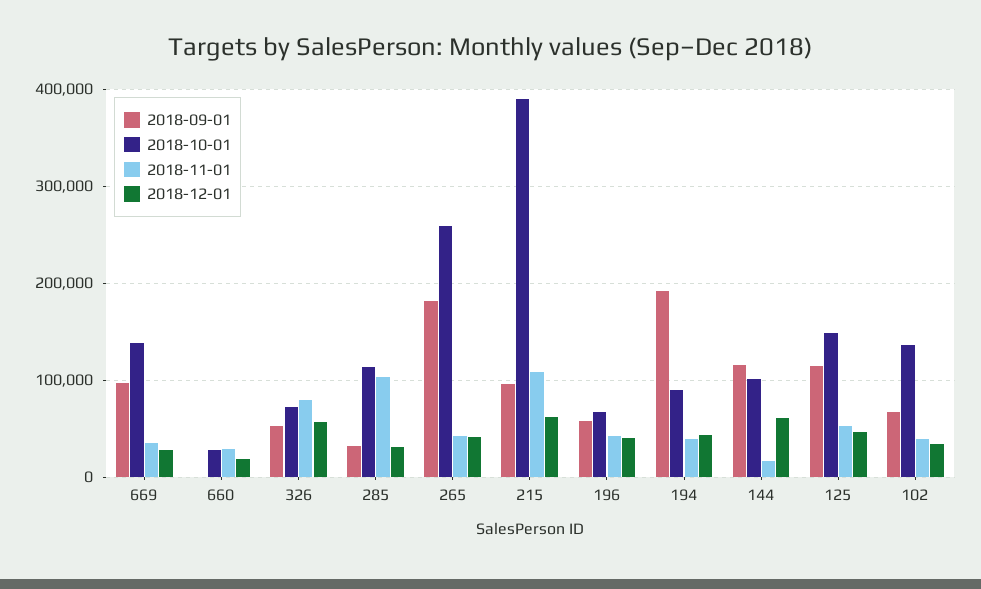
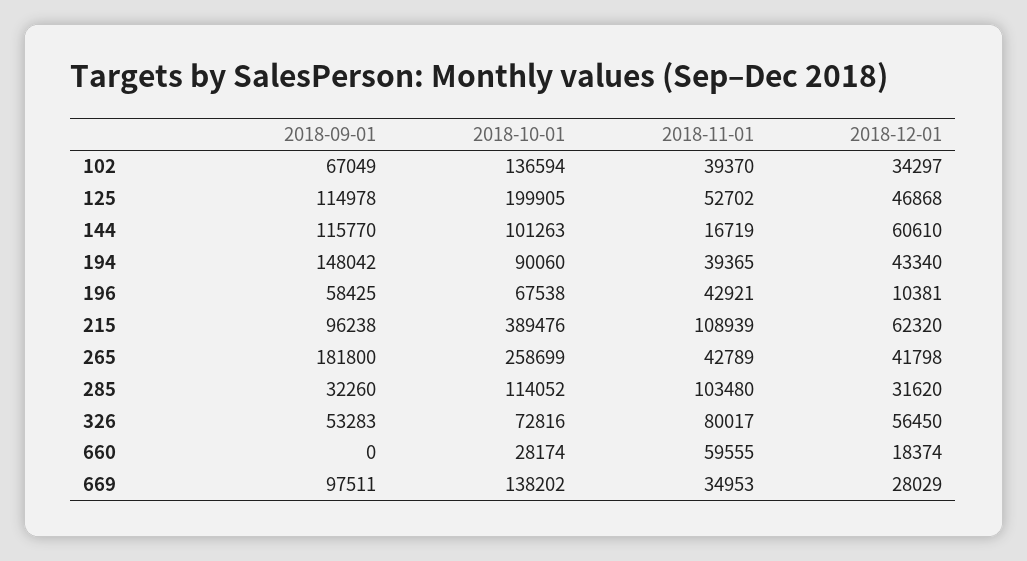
2018-11-01, 660: 30000 -> 59555
2018-12-01, 196: 40000 -> 10381
2018-09-01, 194: 190000 -> 148042
2018-10-01, 125: 150000 -> 199905

